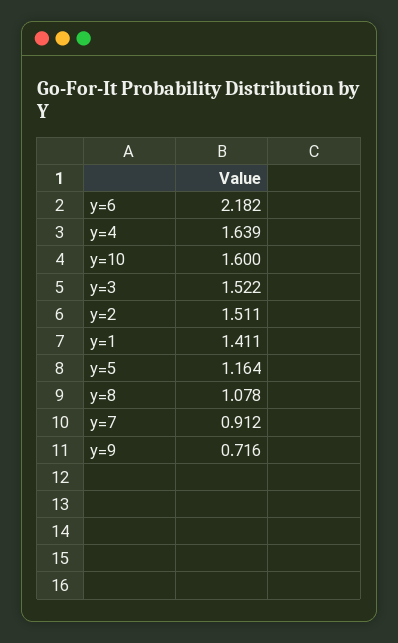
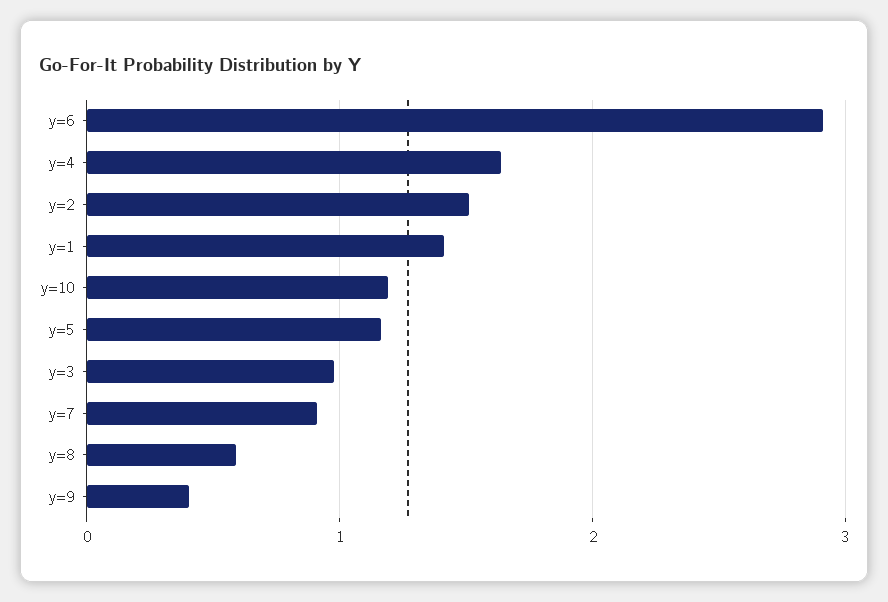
y=6: 2.182 -> 2.9
y=10: 1.6 -> 1.2
y=3: 1.522 -> 1
y=8: 1.078 -> 0.6
y=9: 0.716 -> 0.4

